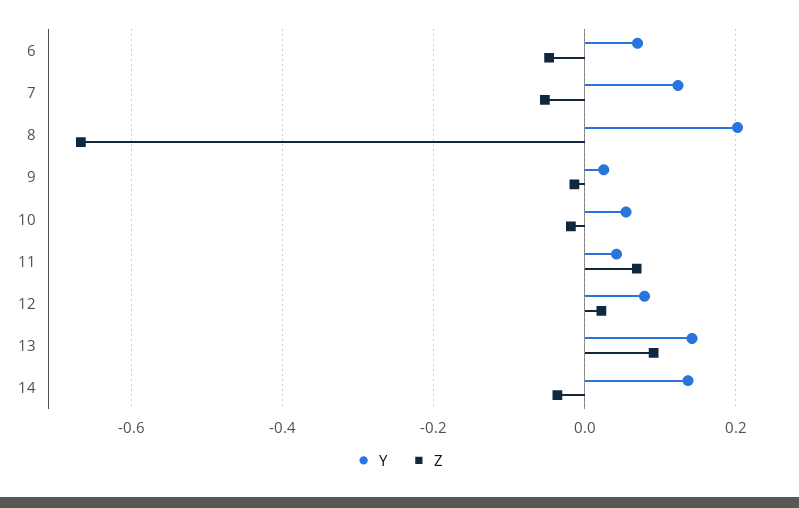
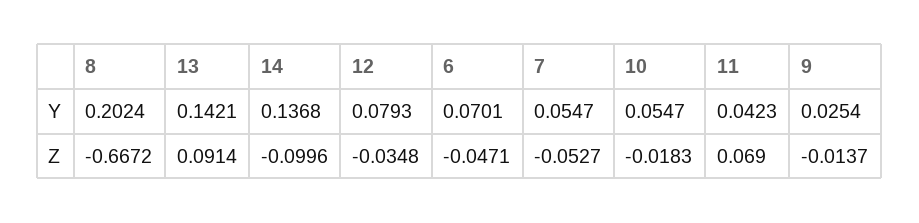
Y, 7: 0.12 -> 0.0547
Z, 12: 0.02 -> -0.0348
Z, 14: -0.04 -> -0.0996

